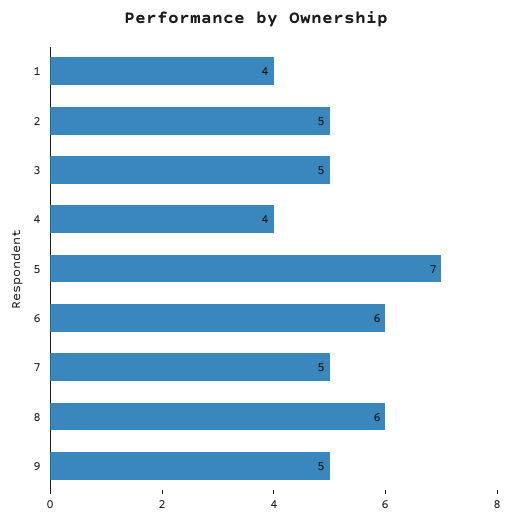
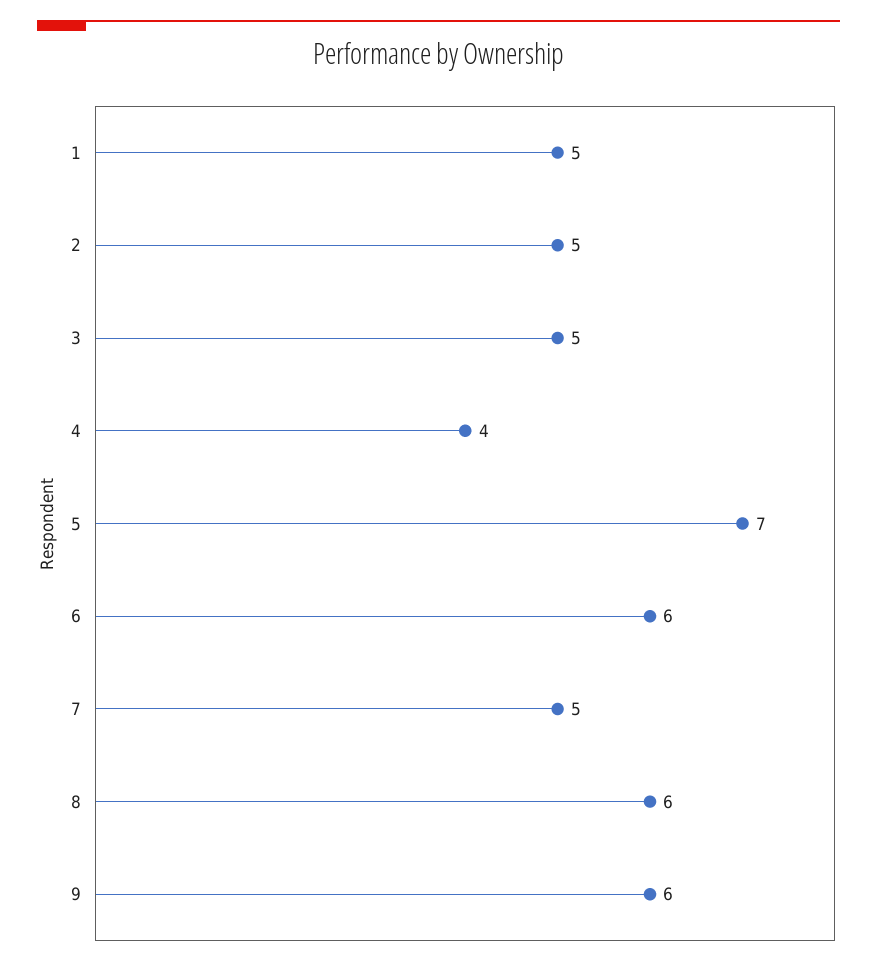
1: 4 -> 5
9: 5 -> 6

